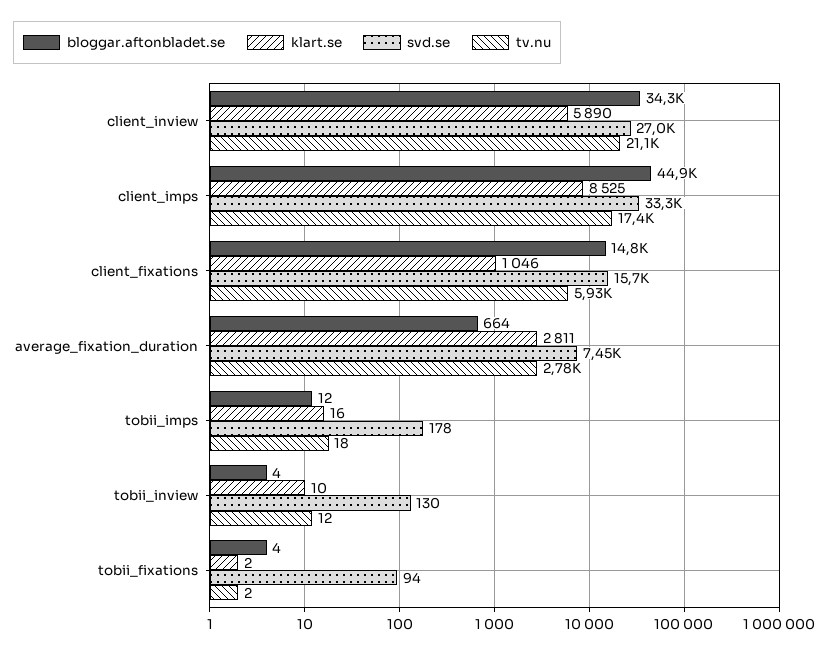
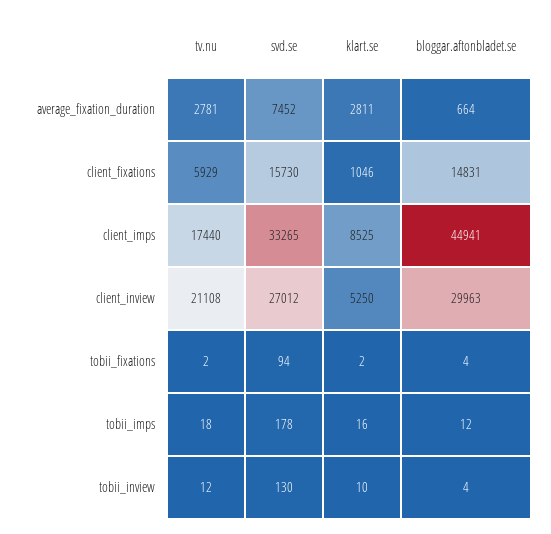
bloggar.aftonbladet.se, client_inview: 34300 -> 29963
klart.se, client_inview: 5890 -> 5250

